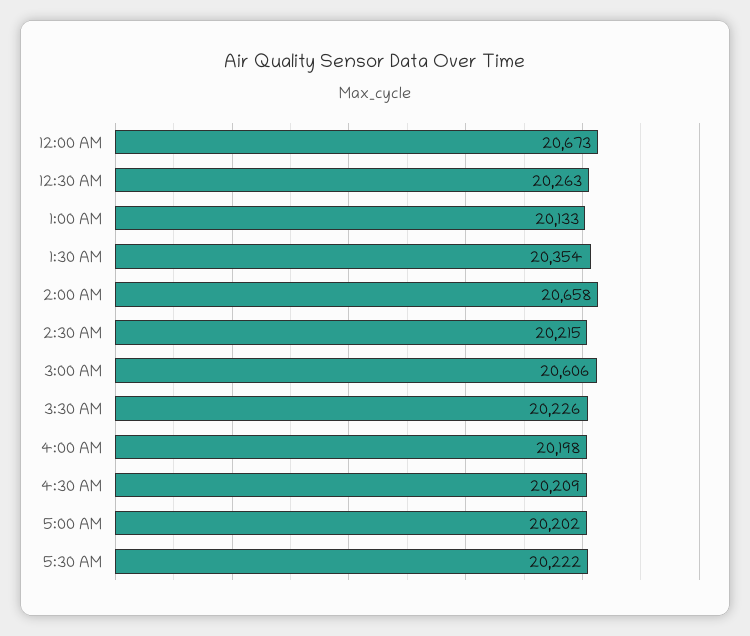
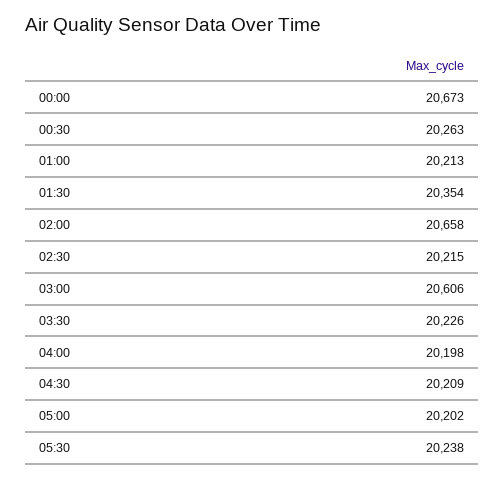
1:00 AM: 20133 -> 20213
5:30 AM: 20222 -> 20238

